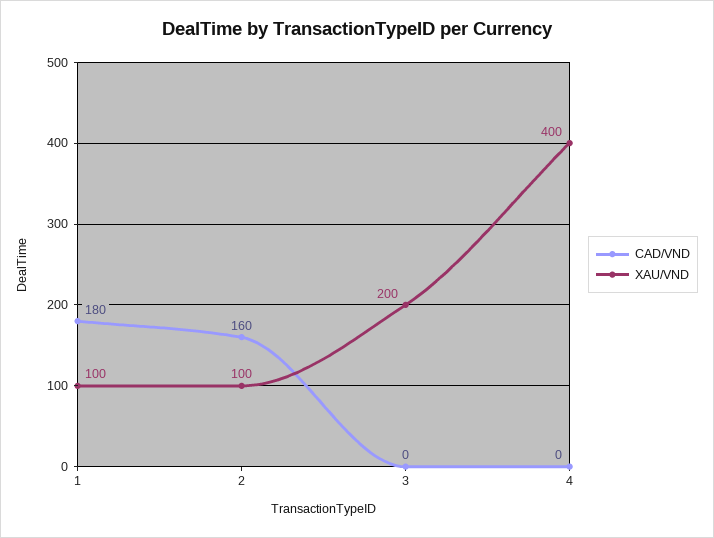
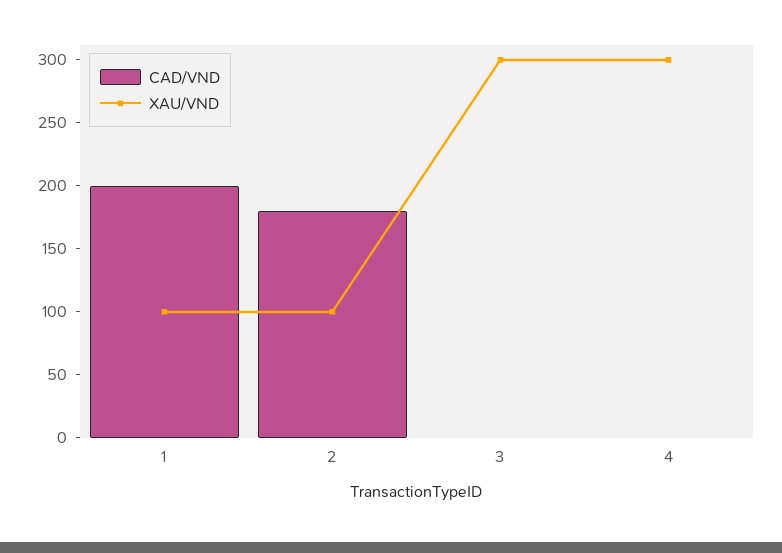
CAD/VND, 1: 180 -> 200
CAD/VND, 2: 160 -> 180
XAU/VND, 3: 200 -> 300
XAU/VND, 4: 400 -> 300

